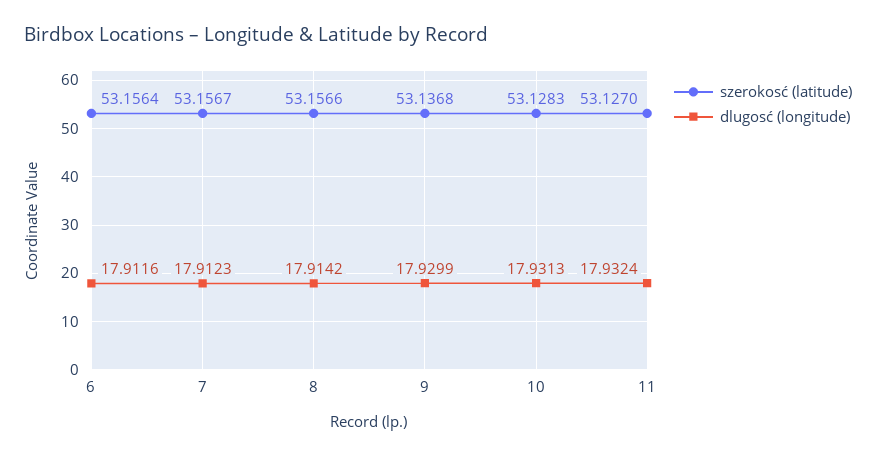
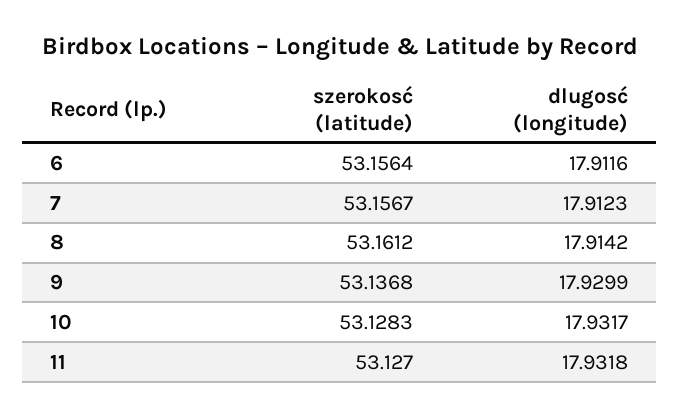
szerokosć (latitude), 8: 53.1566 -> 53.1612
dlugosć (longitude), 10: 17.9313 -> 17.9317
dlugosć (longitude), 11: 17.9324 -> 17.9318

